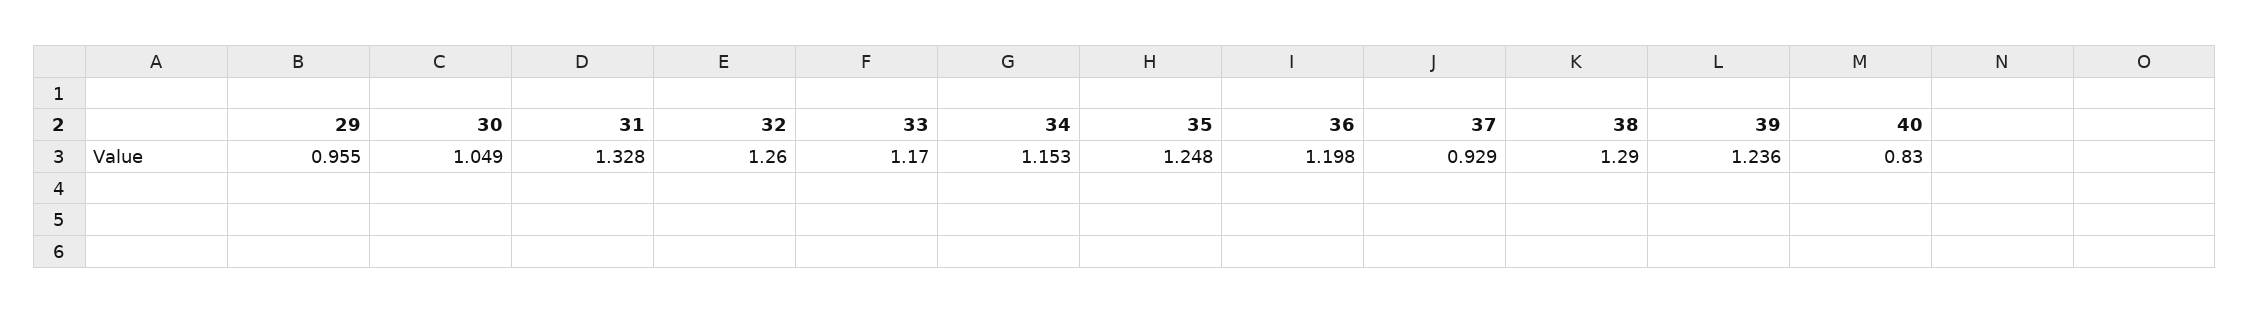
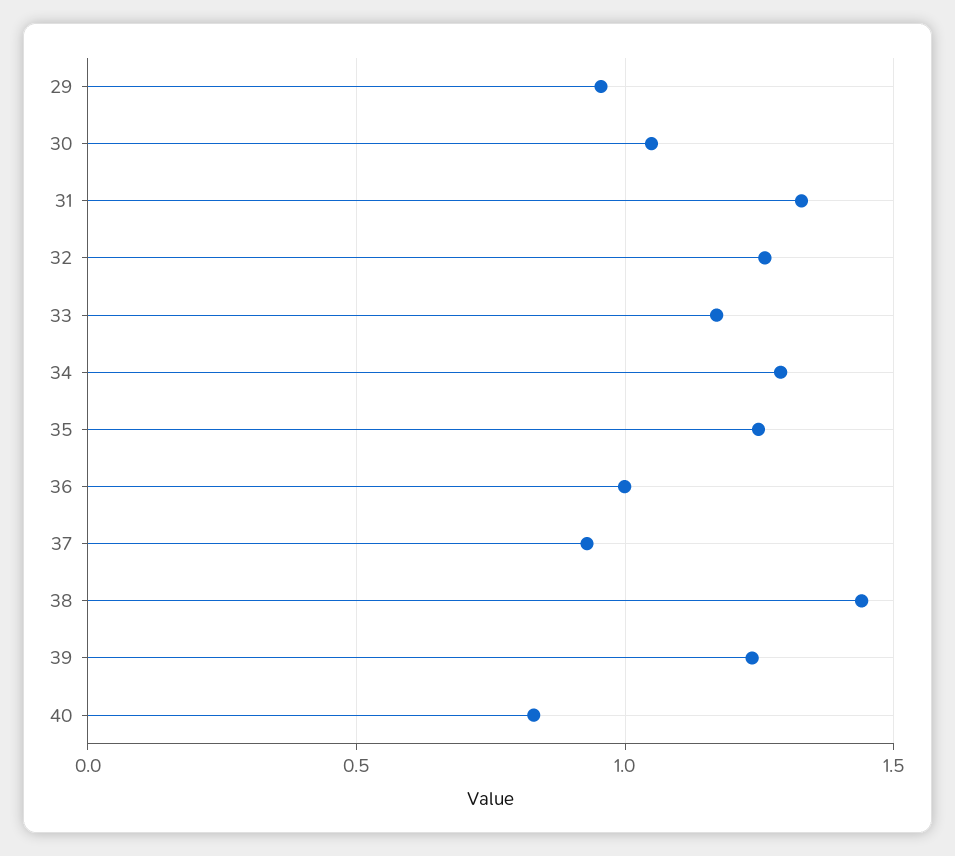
34: 1.153 -> 1.3
36: 1.198 -> 1
38: 1.29 -> 1.45

